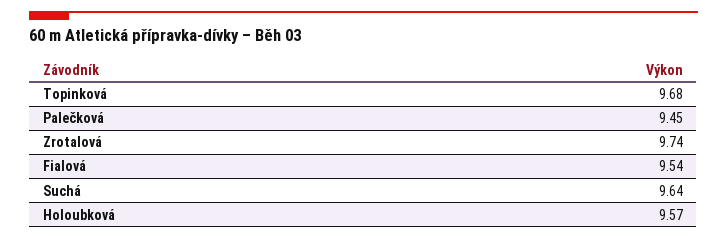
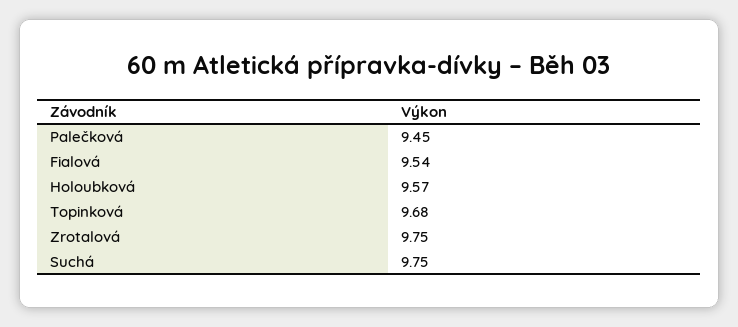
Zrotalová: 9.74 -> 9.75
Suchá: 9.64 -> 9.75

